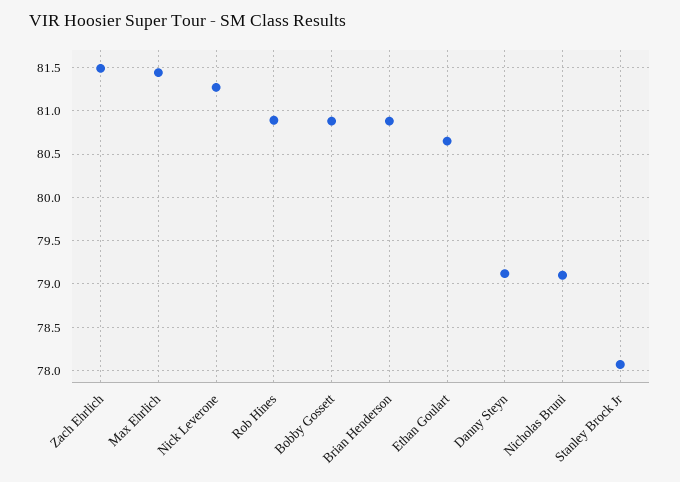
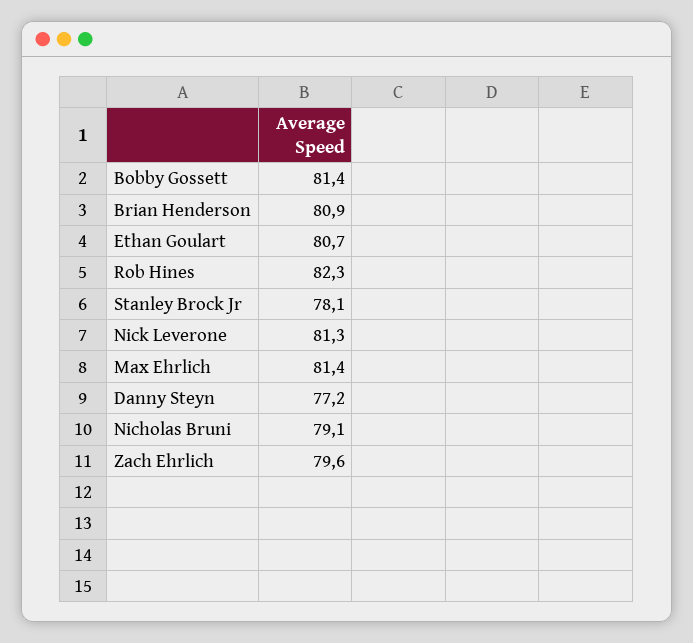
Zach Ehrlich: 81.5 -> 79.6
Rob Hines: 80.9 -> 82.3
Bobby Gossett: 80.9 -> 81.4
Danny Steyn: 79.1 -> 77.2

